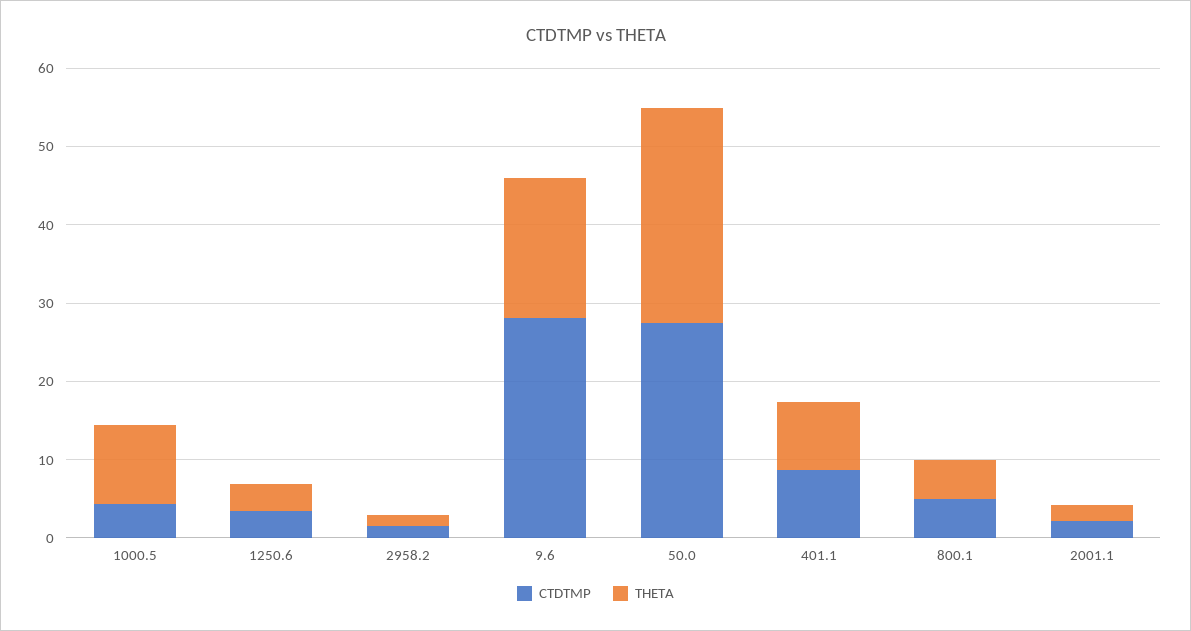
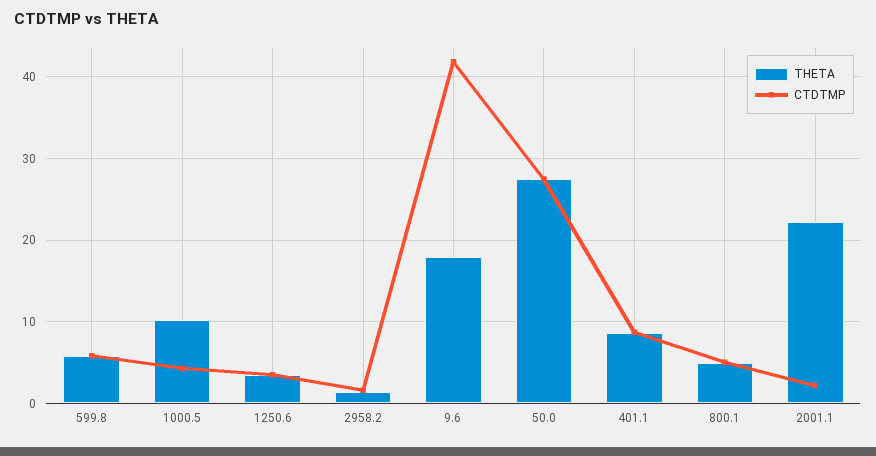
CTDTMP, 9.6: 28 -> 42
THETA, 2001.1: 2 -> 22
THETA, 599.8: none -> 6
CTDTMP, 599.8: none -> 6

